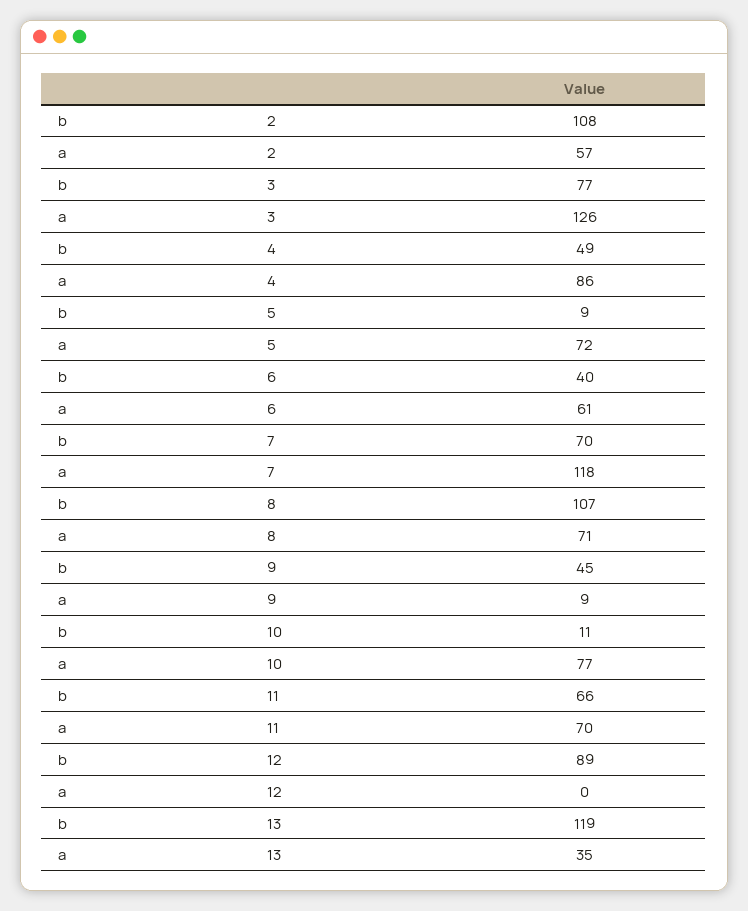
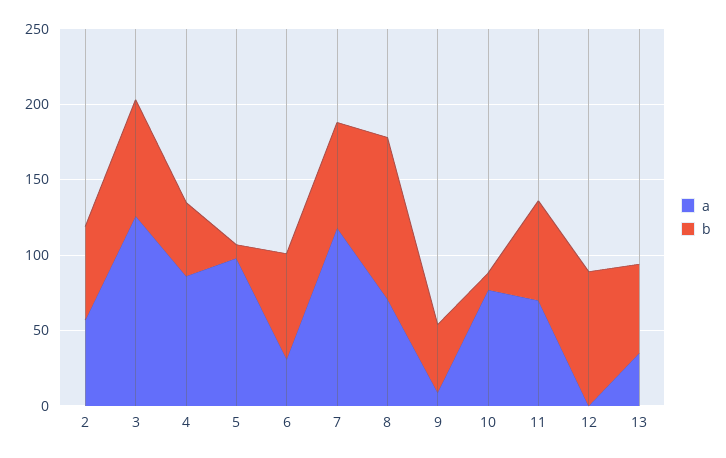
b, 2: 108 -> 60
a, 5: 72 -> 100
b, 6: 40 -> 70
a, 6: 61 -> 30
b, 13: 119 -> 60

